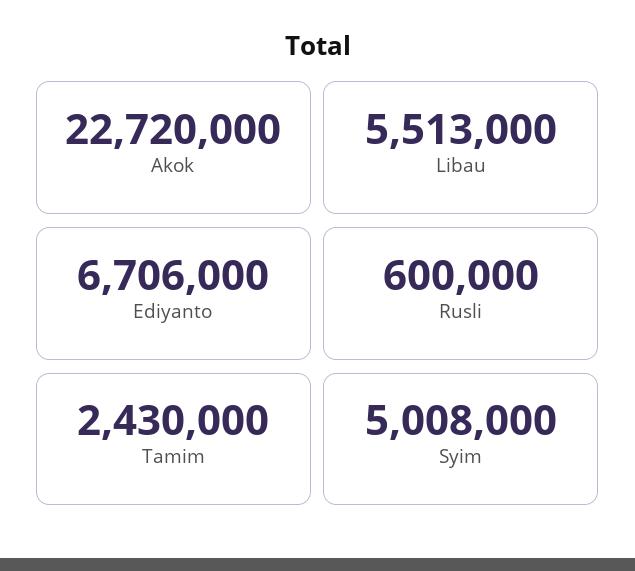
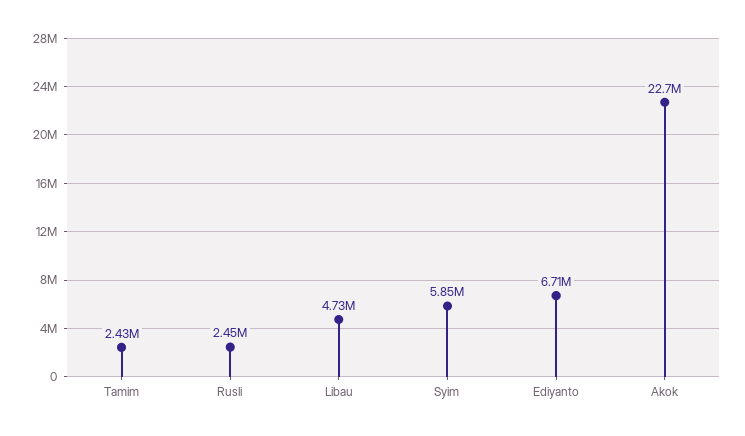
Libau: 5513000 -> 4730000
Rusli: 600000 -> 2450000
Syim: 5008000 -> 5850000

